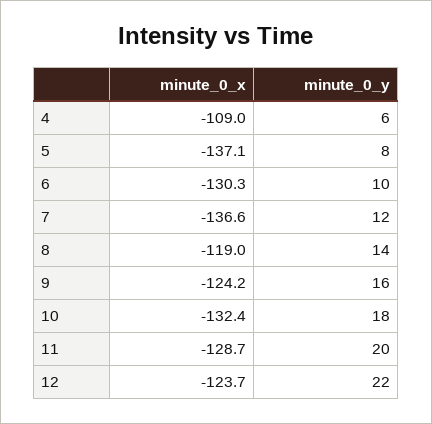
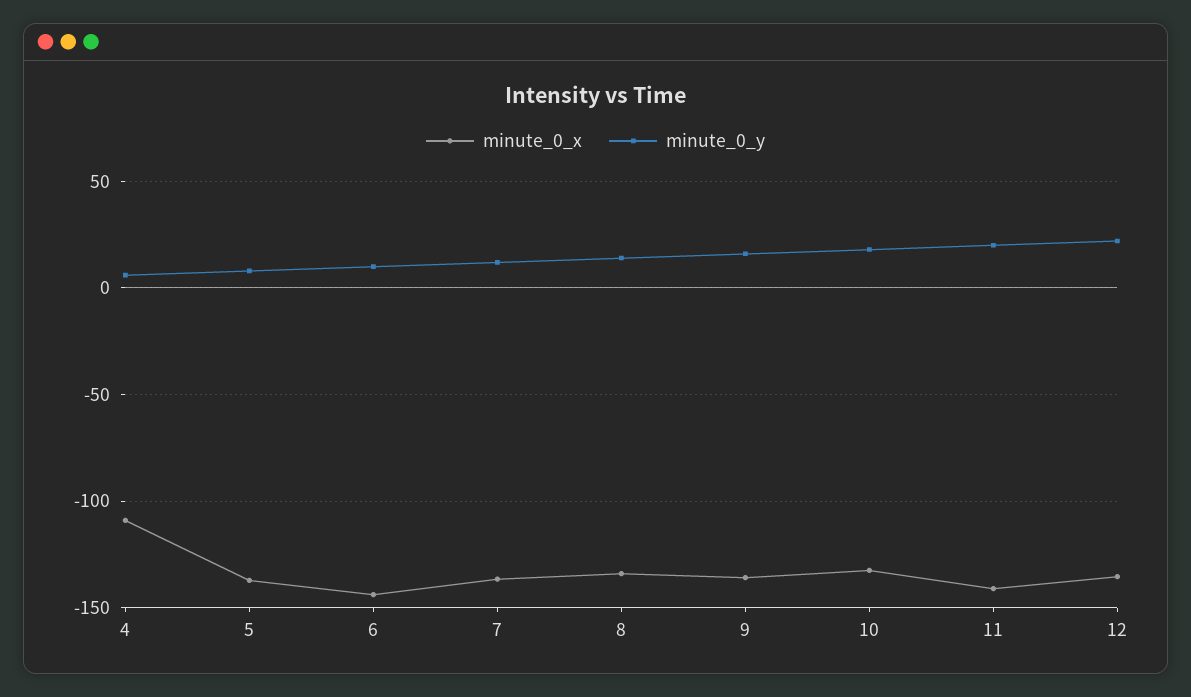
minute_0_x, 6: -130.3 -> -145
minute_0_x, 8: -119 -> -135
minute_0_x, 9: -124.2 -> -135
minute_0_x, 11: -128.7 -> -140
minute_0_x, 12: -123.7 -> -135

